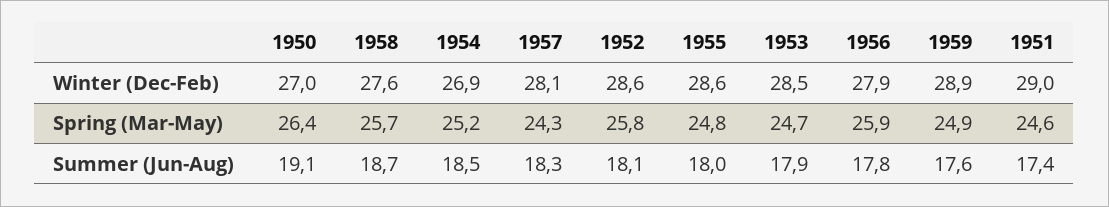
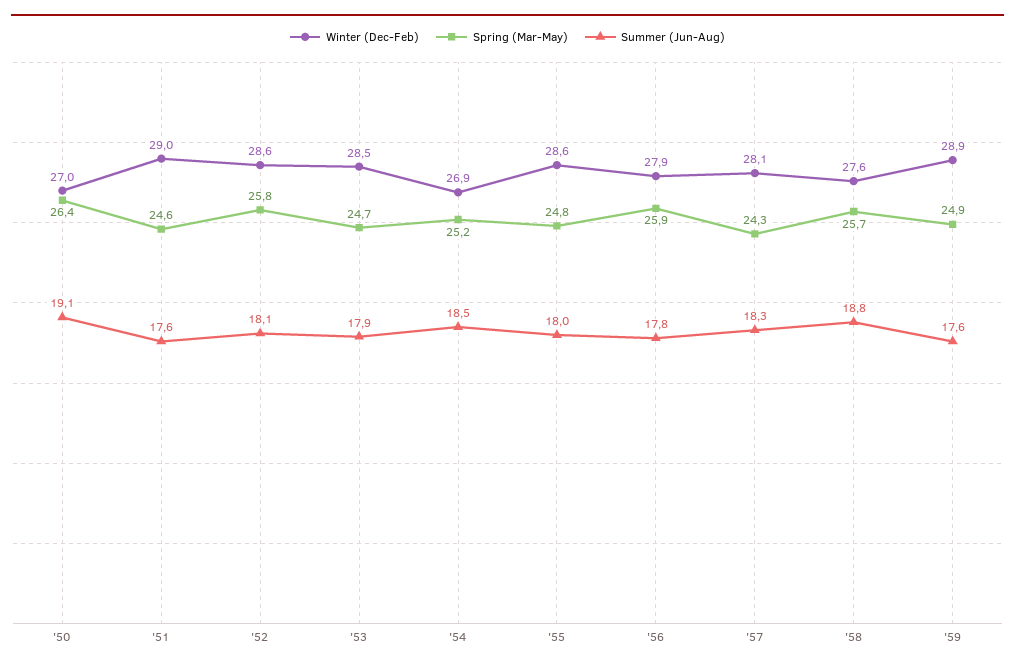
Summer (Jun-Aug), 1958: 18.7 -> 18.8
Summer (Jun-Aug), 1951: 17.4 -> 17.6

